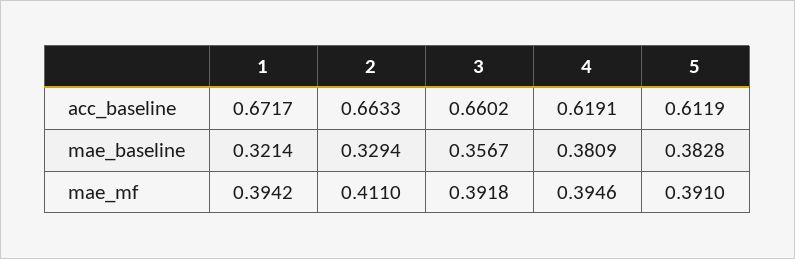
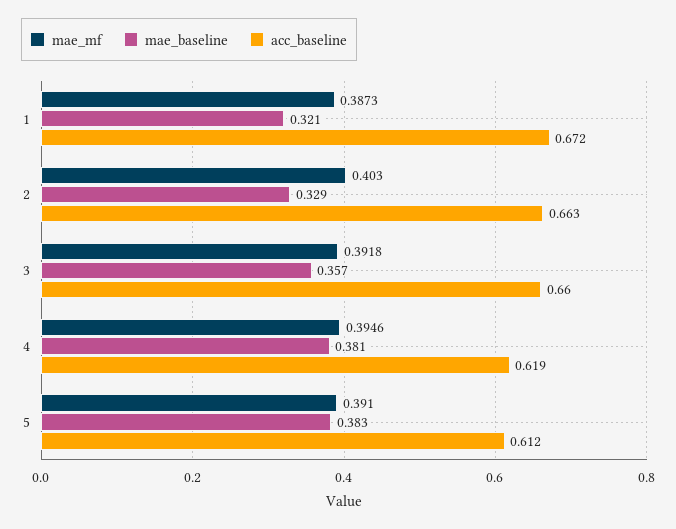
mae_mf, 1: 0.3942 -> 0.3873
mae_mf, 2: 0.411 -> 0.403

